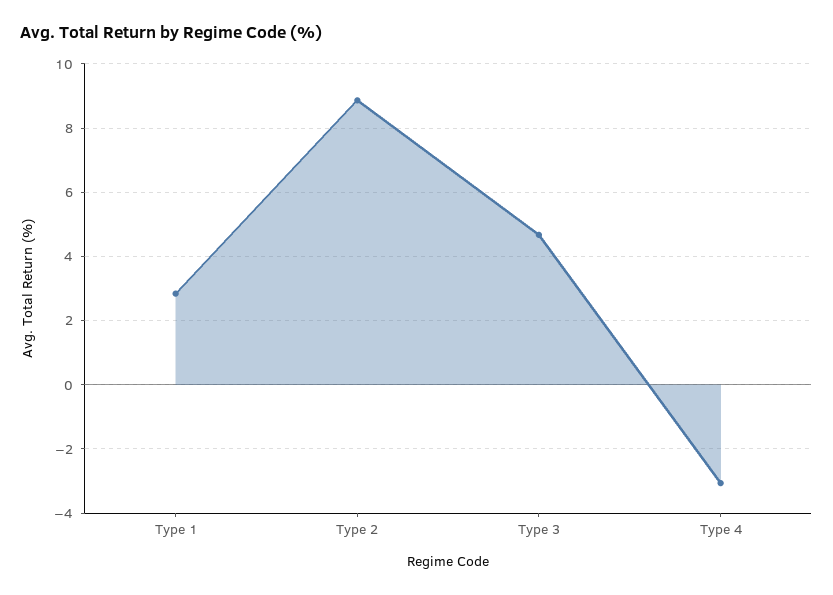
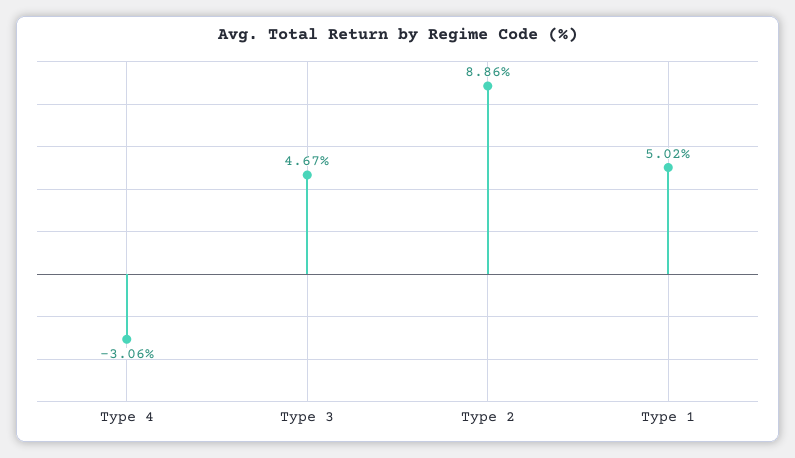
Type 1: 2.8 -> 5.02

